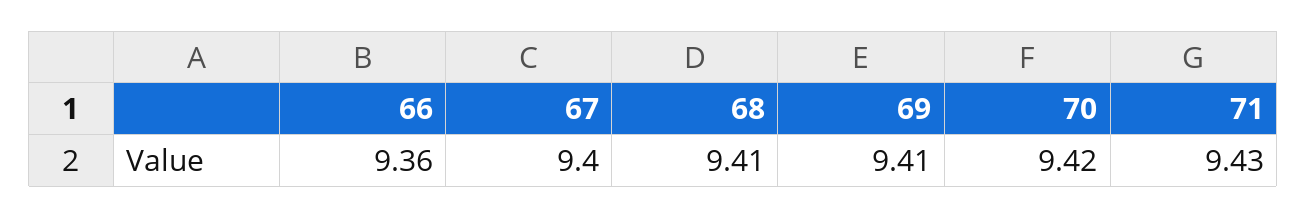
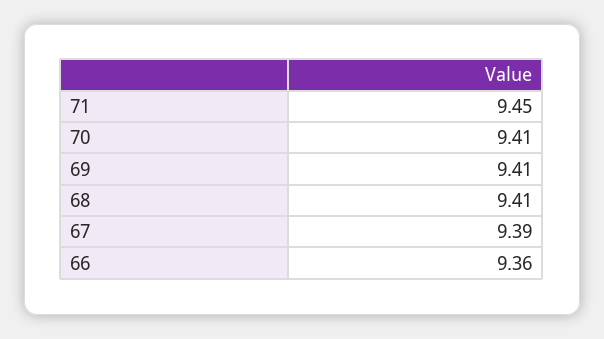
67: 9.4 -> 9.39
70: 9.42 -> 9.41
71: 9.43 -> 9.45

